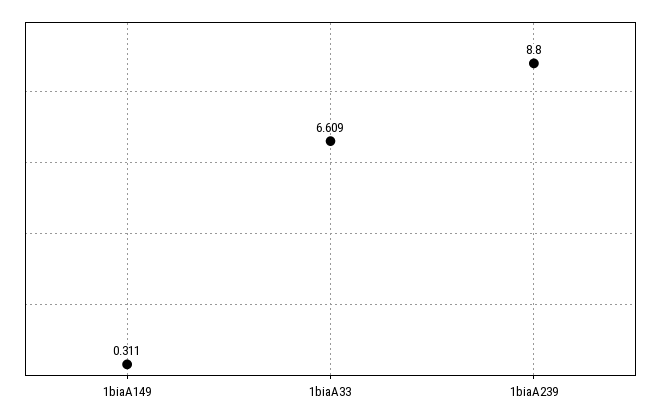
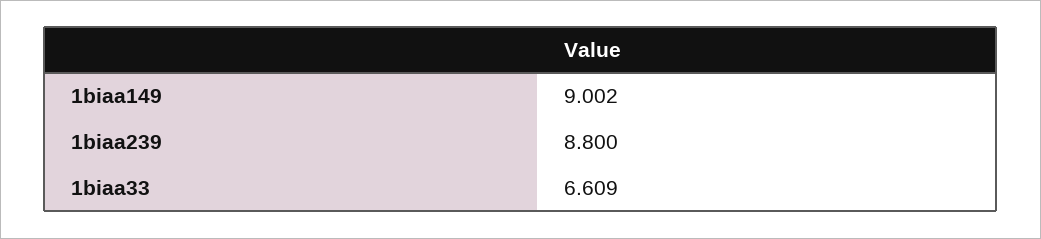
1biaA149: 0.311 -> 9.002

